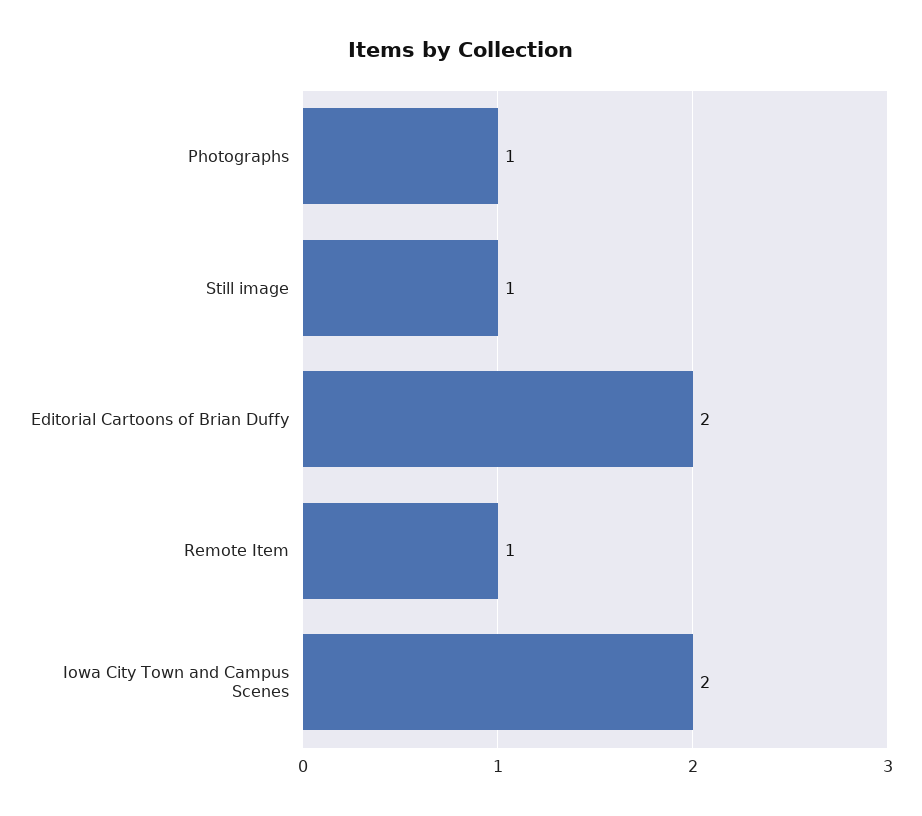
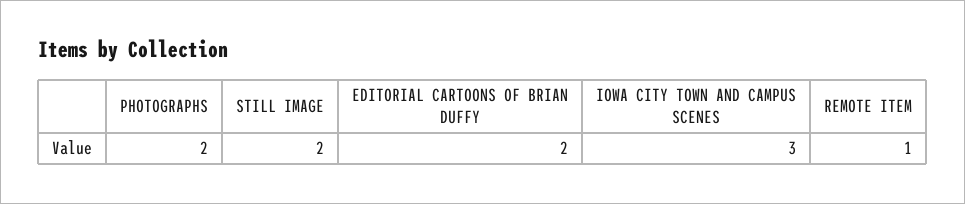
Photographs: 1 -> 2
Still image: 1 -> 2
Iowa City Town and Campus Scenes: 2 -> 3

